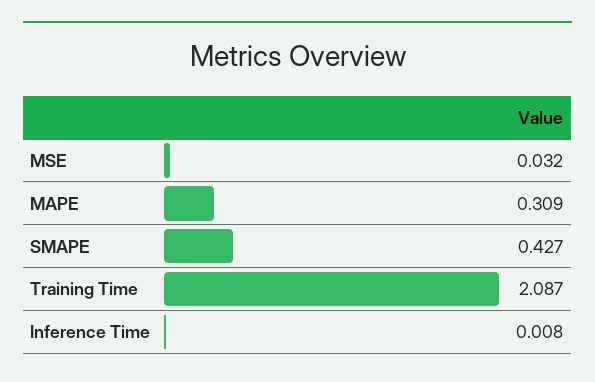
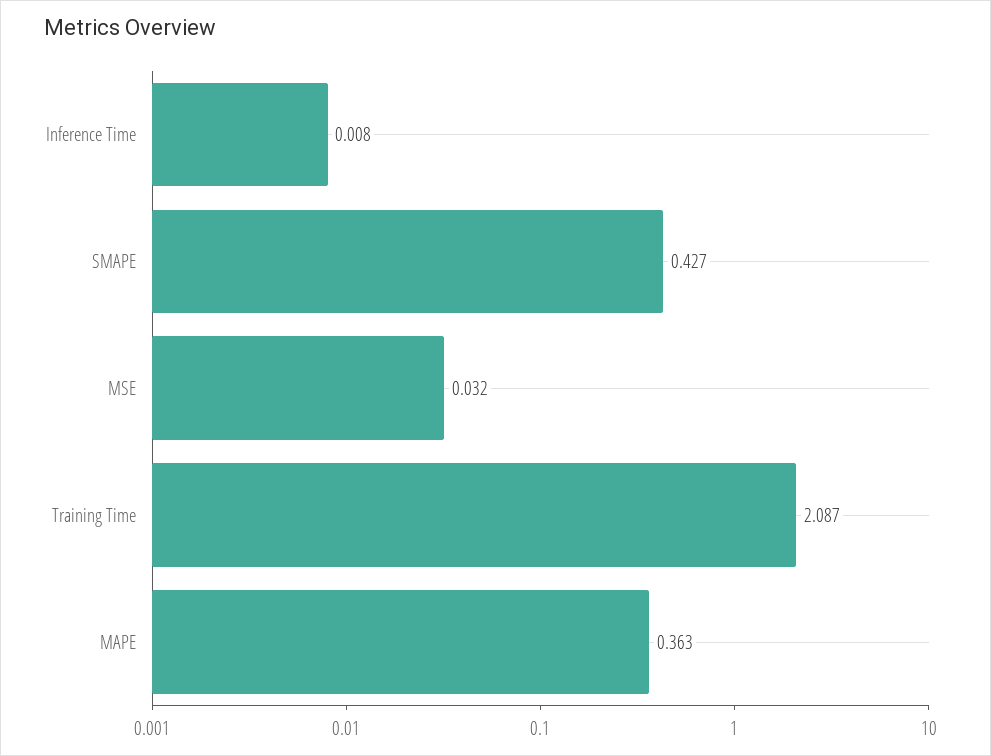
MAPE: 0.309 -> 0.363

